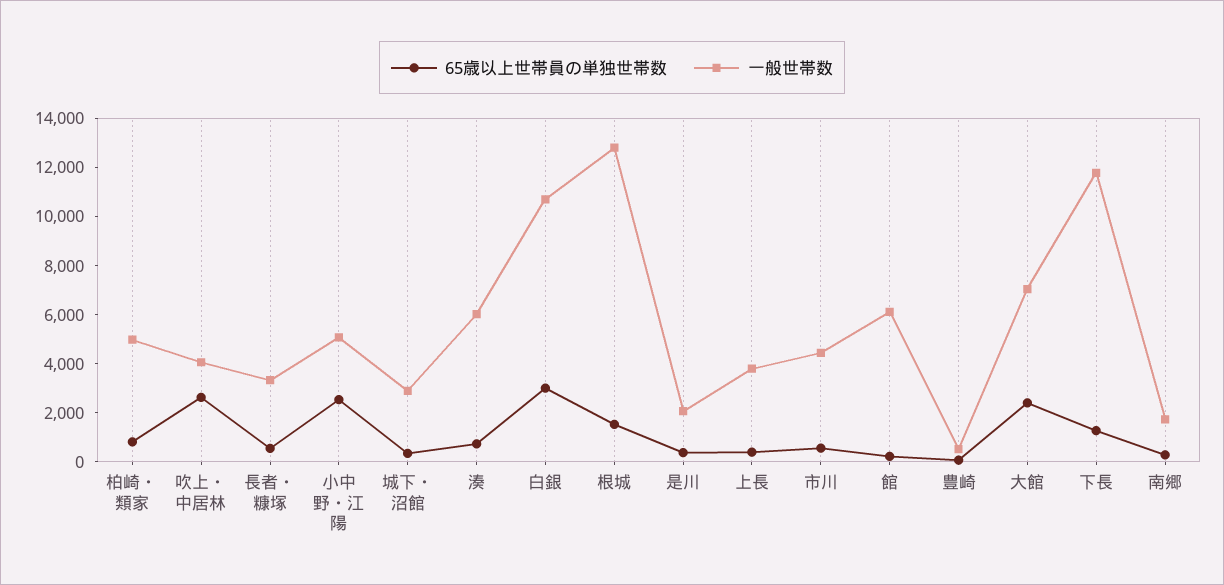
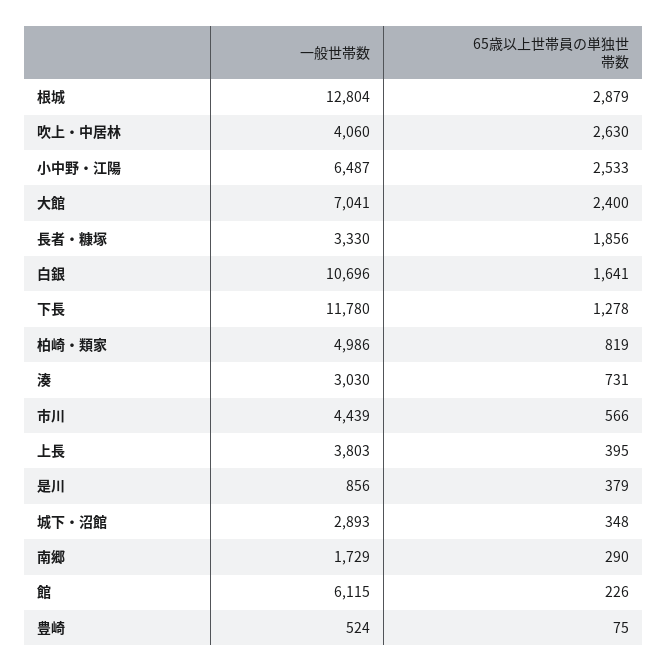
65歳以上世帯員の単独世帯数, 長者・糠塚: 500 -> 1856
一般世帯数, 小中野・江陽: 5000 -> 6487
一般世帯数, 湊: 6000 -> 3030
65歳以上世帯員の単独世帯数, 白銀: 3000 -> 1641
65歳以上世帯員の単独世帯数, 根城: 1500 -> 2879
一般世帯数, 是川: 2000 -> 856

